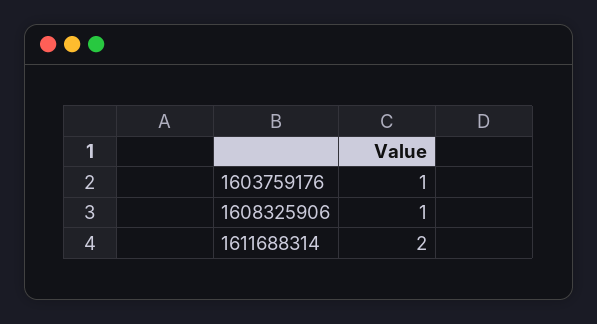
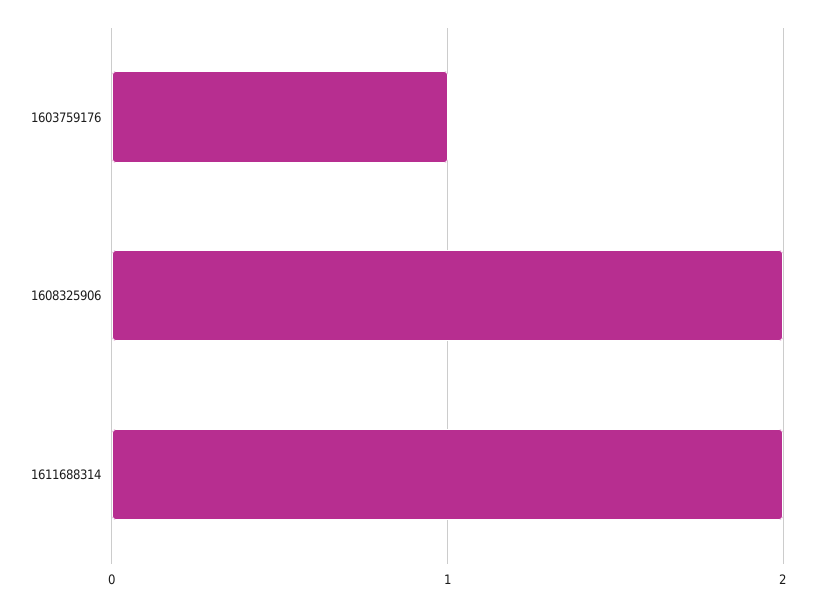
1608325906: 1 -> 2

